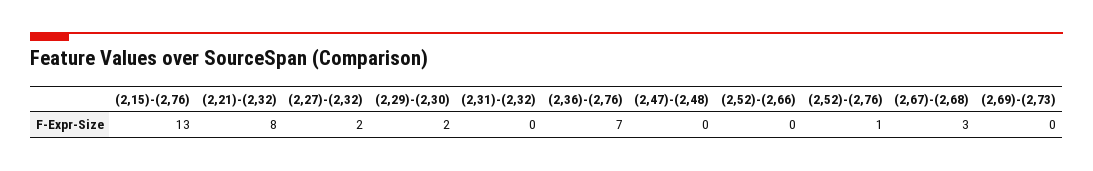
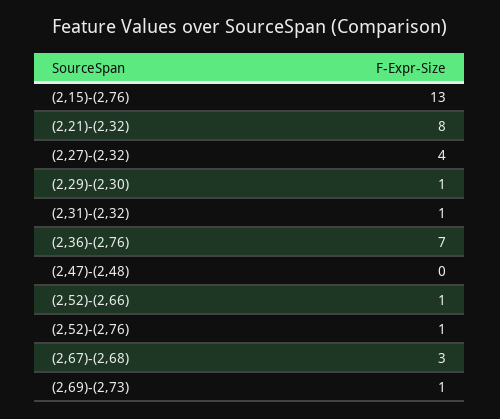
(2,27)-(2,32): 2 -> 4
(2,29)-(2,30): 2 -> 1
(2,31)-(2,32): 0 -> 1
(2,52)-(2,66): 0 -> 1
(2,69)-(2,73): 0 -> 1

